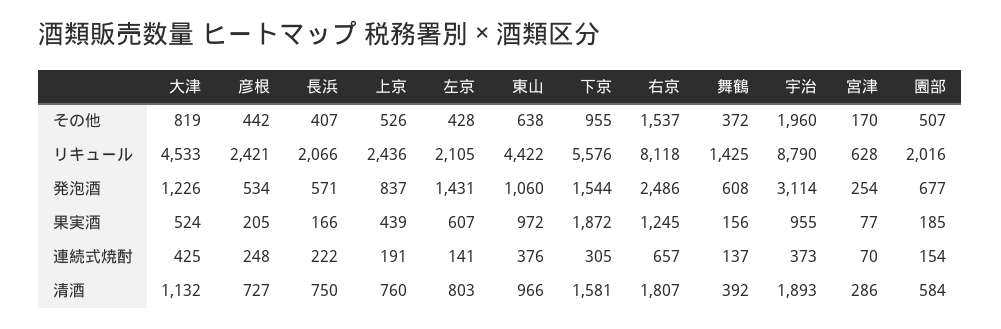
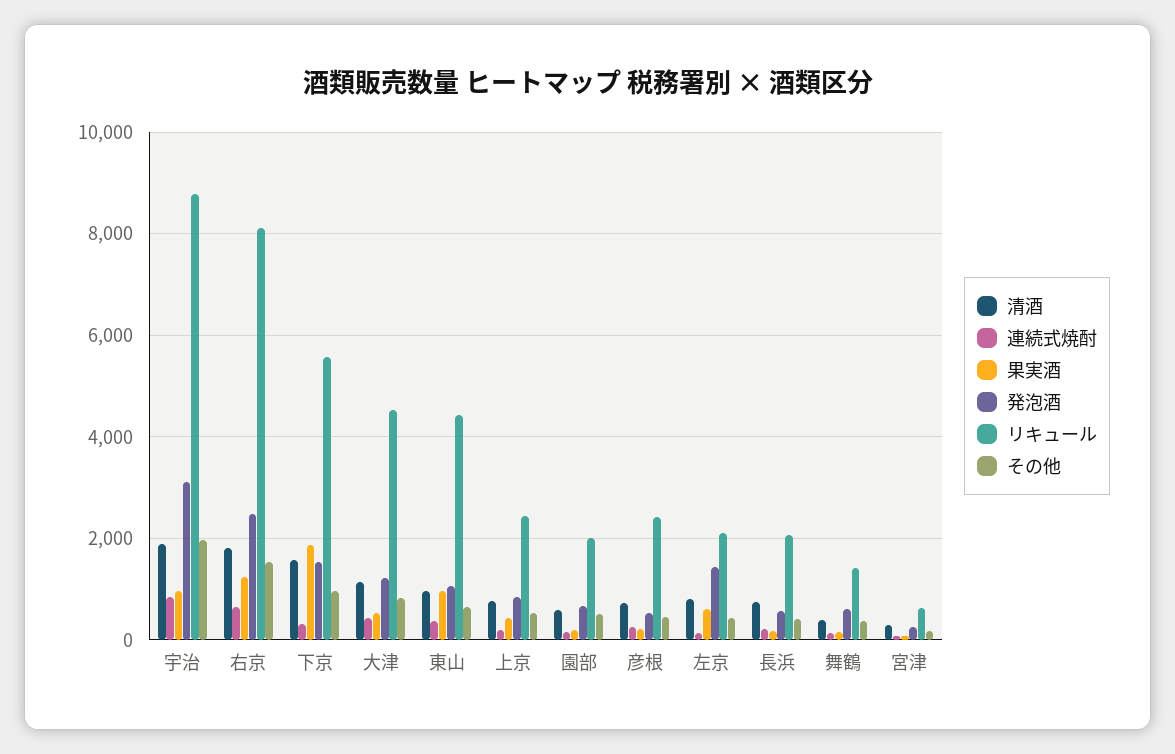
連続式焼酎, 宇治: 373 -> 800

